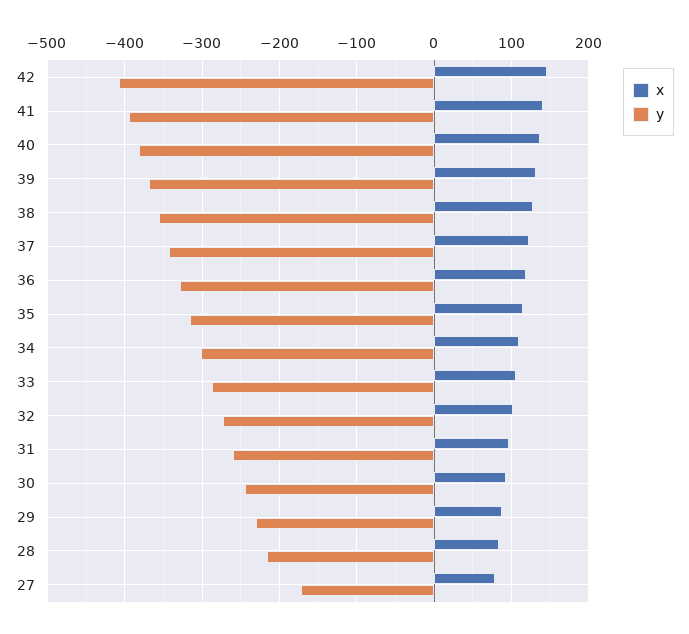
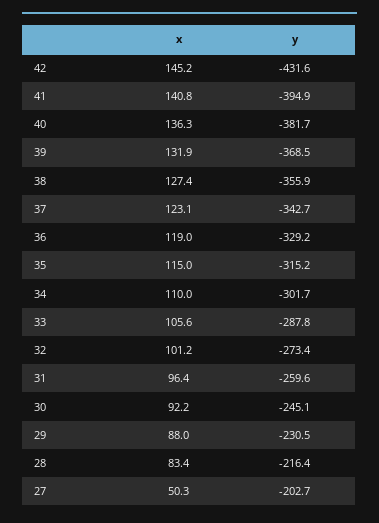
y, 42: -410 -> -431.6
x, 27: 80 -> 50.3
y, 27: -170 -> -202.7

